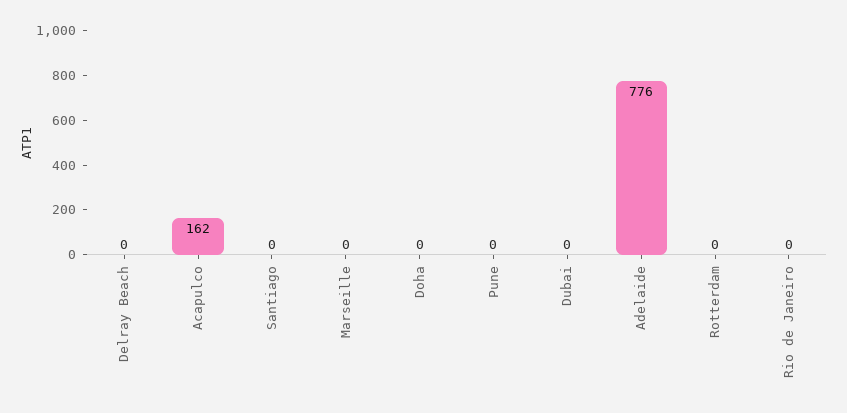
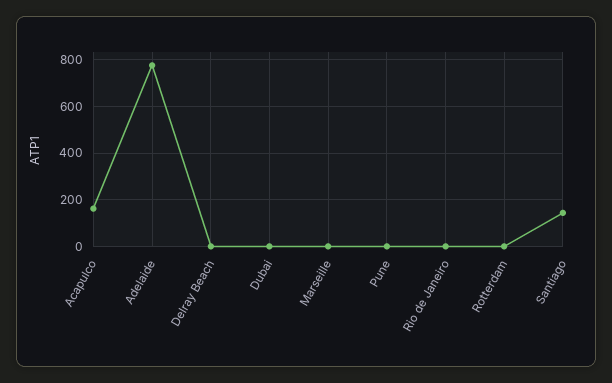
Santiago: 0 -> 150
Doha: 0 -> none

